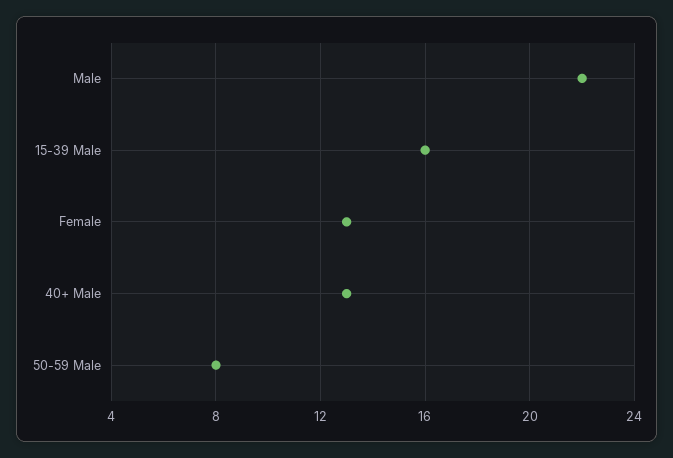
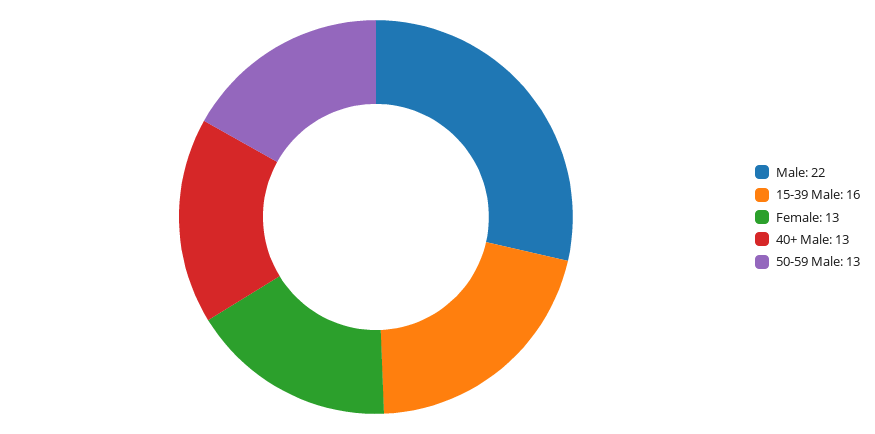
50-59 Male: 8 -> 13

